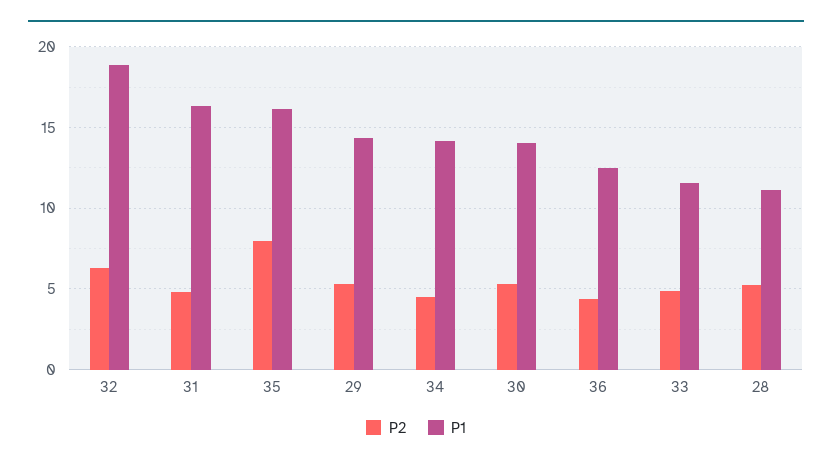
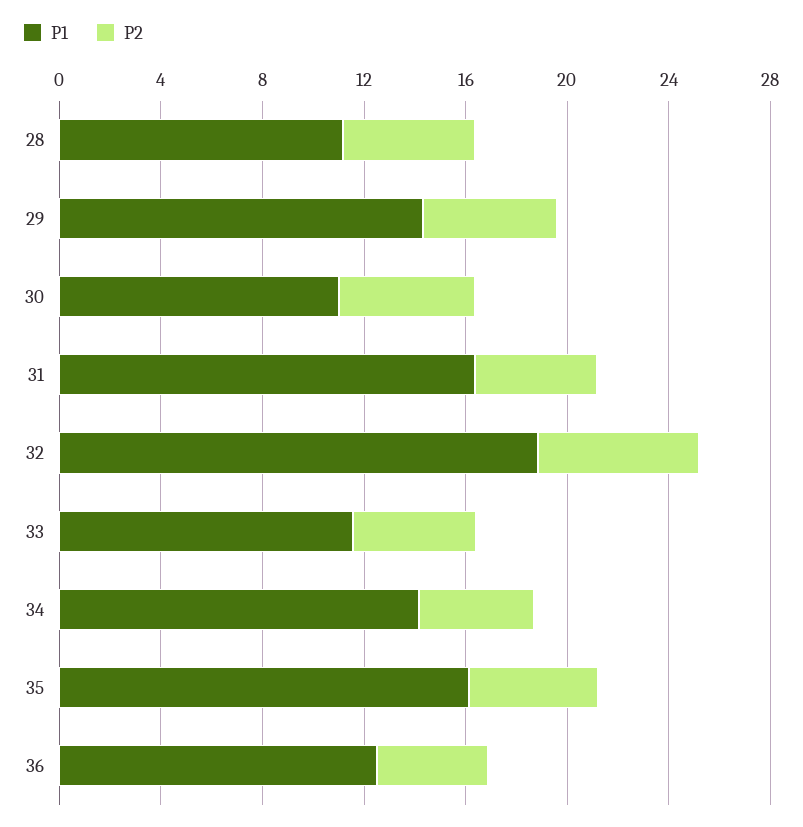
P2, 35: 8 -> 5
P1, 30: 14 -> 11

